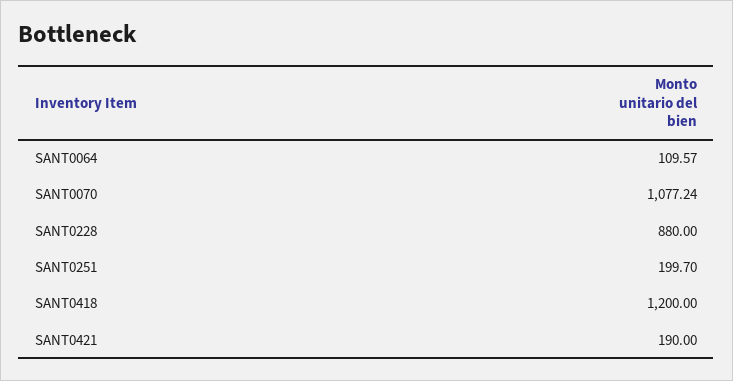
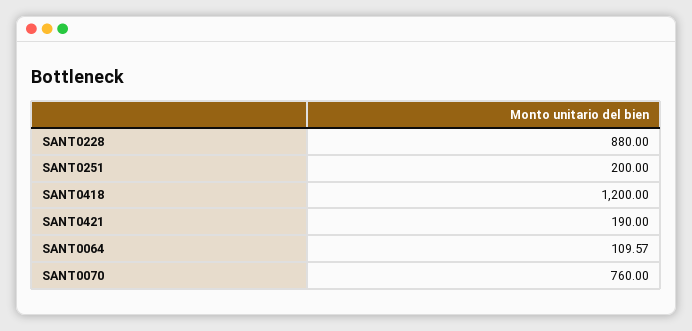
SANT0070: 1077.24 -> 760
SANT0251: 199.7 -> 200

